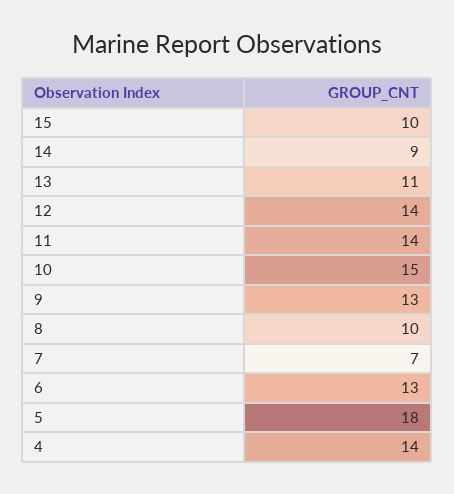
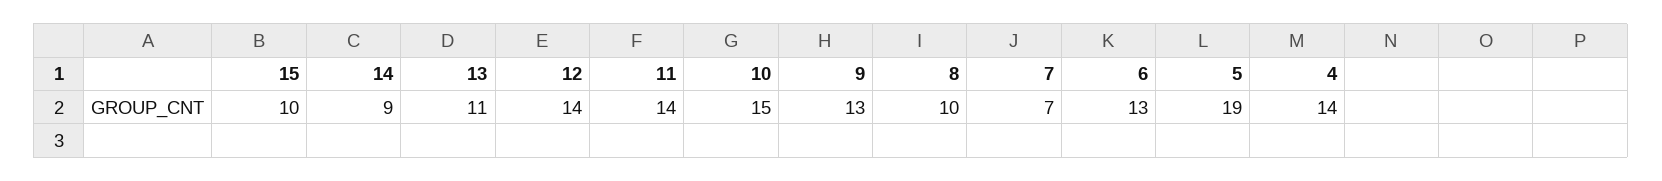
5: 18 -> 19

